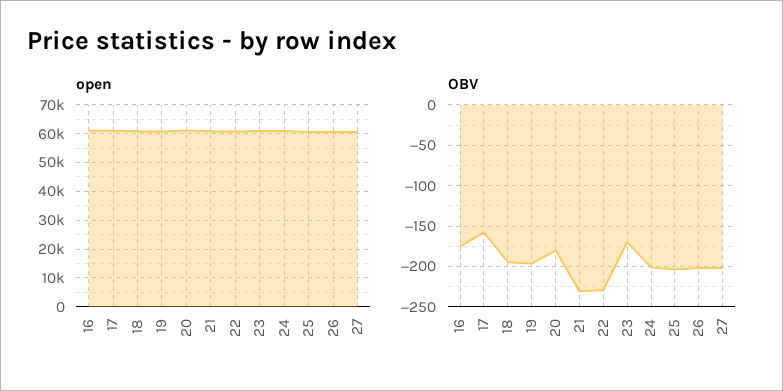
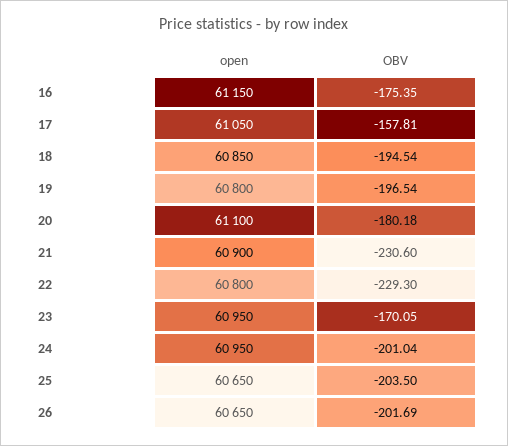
open, 27: 60000 -> none
OBV, 27: -200 -> none

